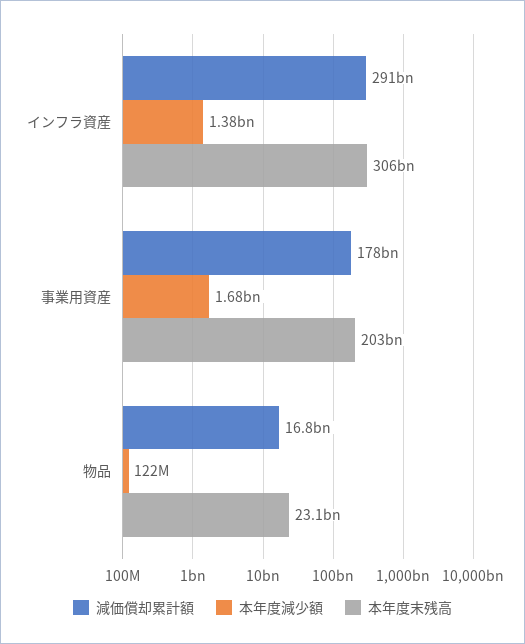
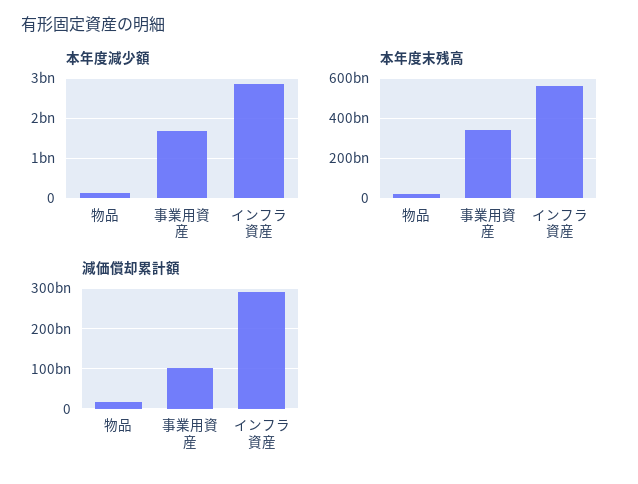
本年度減少額, インフラ資産: 1380000000 -> 2800000000
本年度末残高, インフラ資産: 306000000000 -> 550000000000
減価償却累計額, 事業用資産: 178000000000 -> 100000000000
本年度末残高, 事業用資産: 203000000000 -> 350000000000

